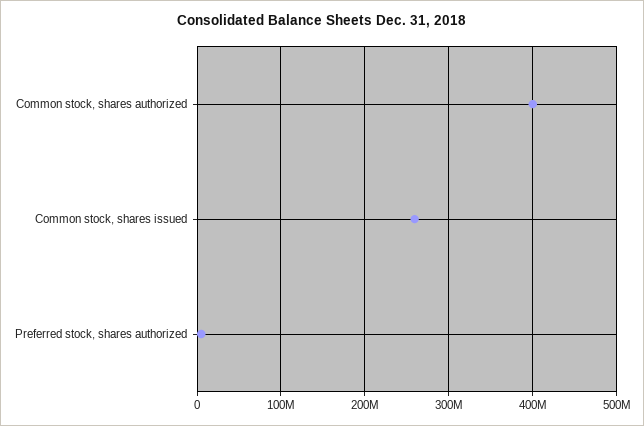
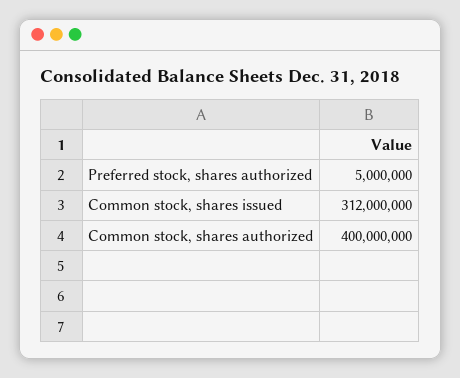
Common stock, shares issued: 260000000 -> 312000000

